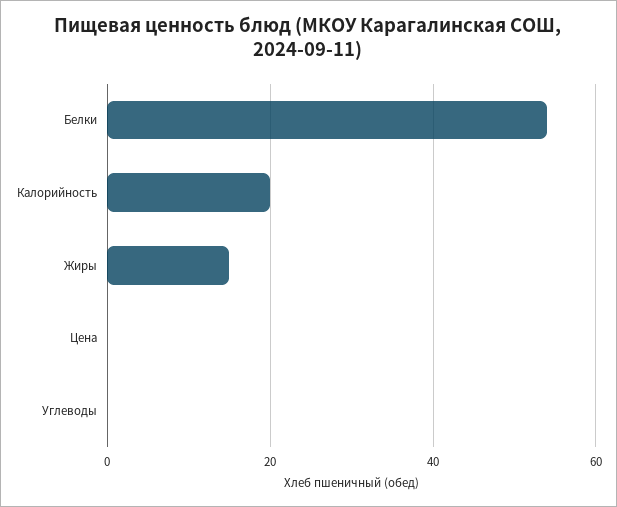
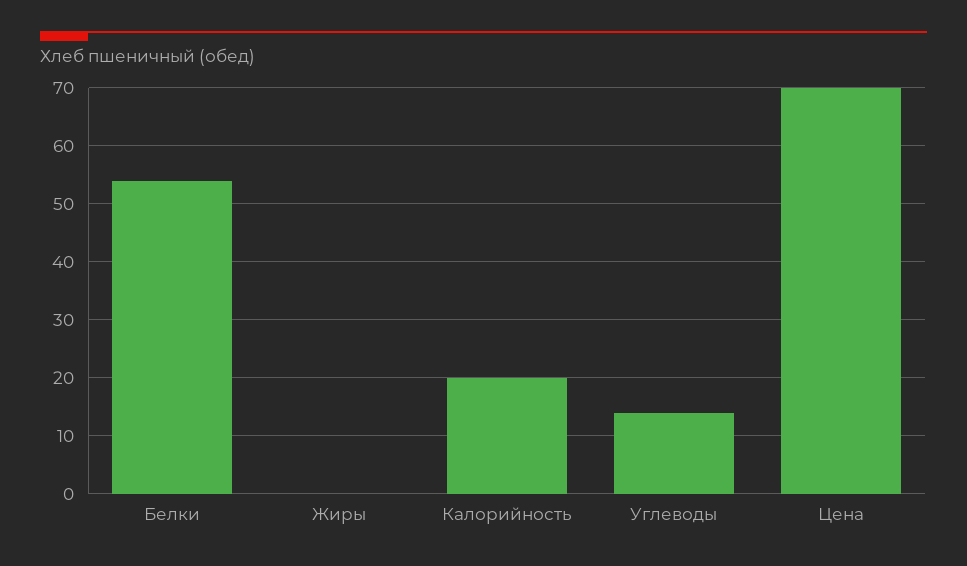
Жиры: 15 -> 0
Цена: 0 -> 70
Углеводы: 0 -> 15

